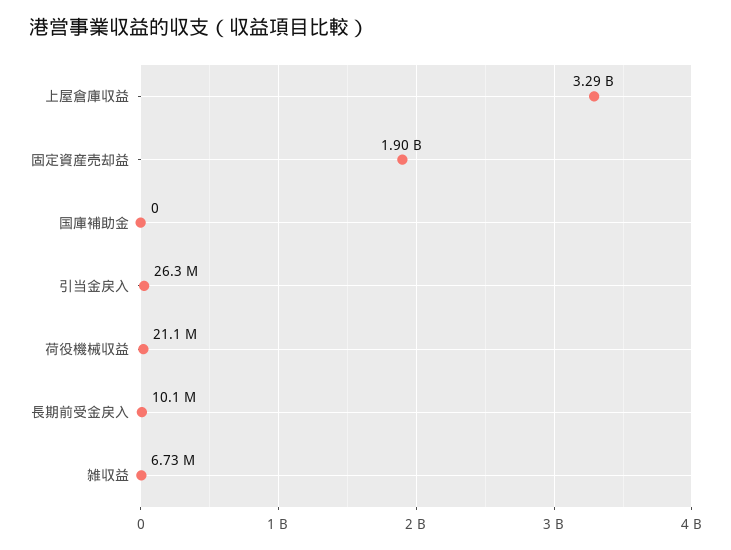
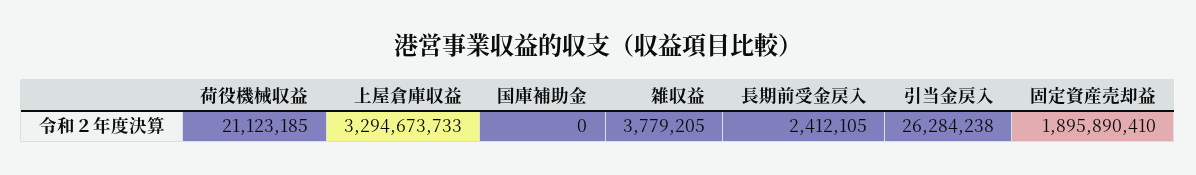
長期前受金戻入: 10100000 -> 2412105
雑収益: 6730000 -> 3779205

